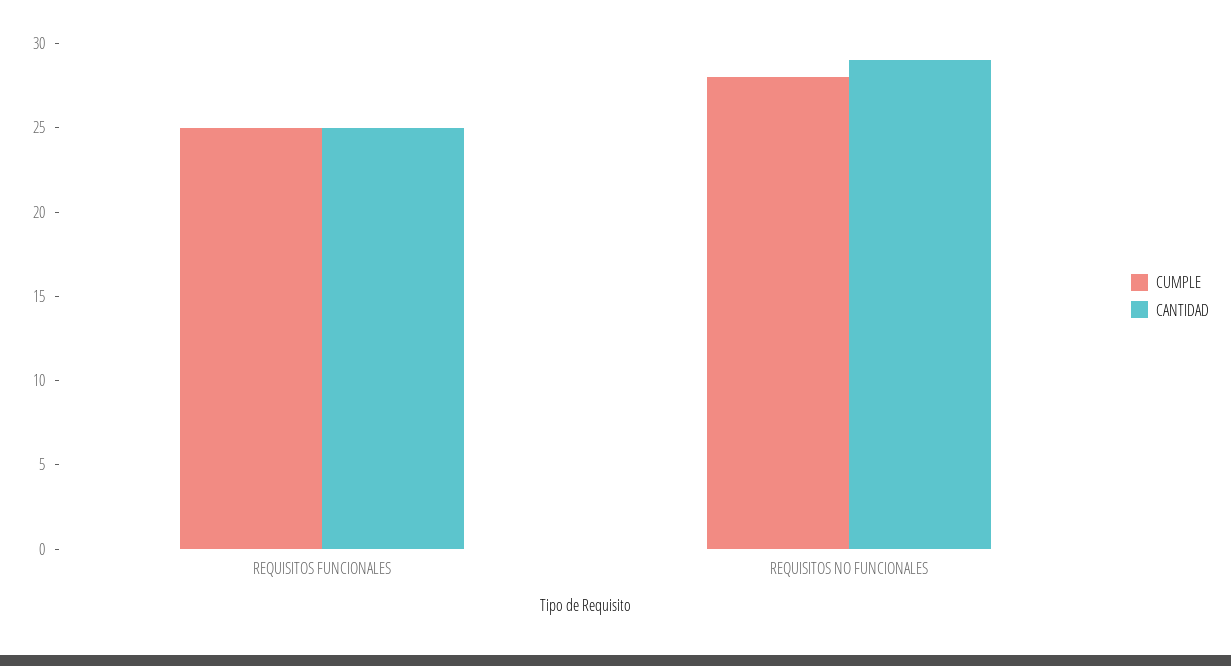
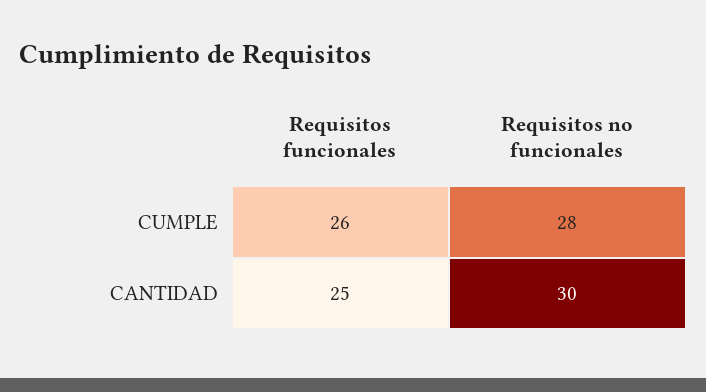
CUMPLE, REQUISITOS FUNCIONALES: 25 -> 26
CANTIDAD, REQUISITOS NO FUNCIONALES: 29 -> 30

